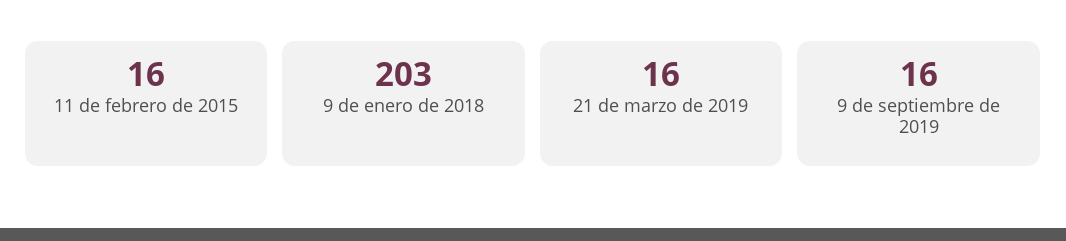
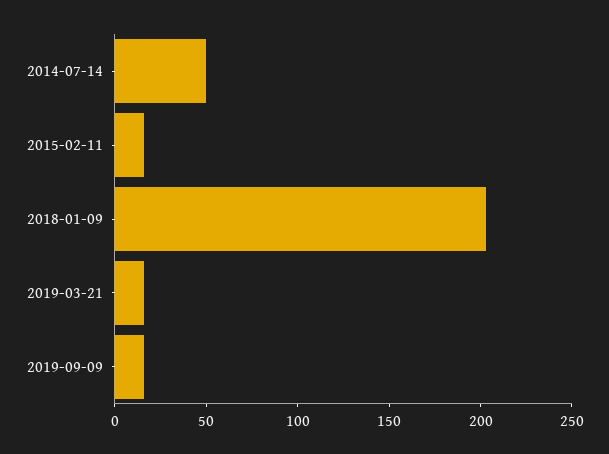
2014-07-14: none -> 50

